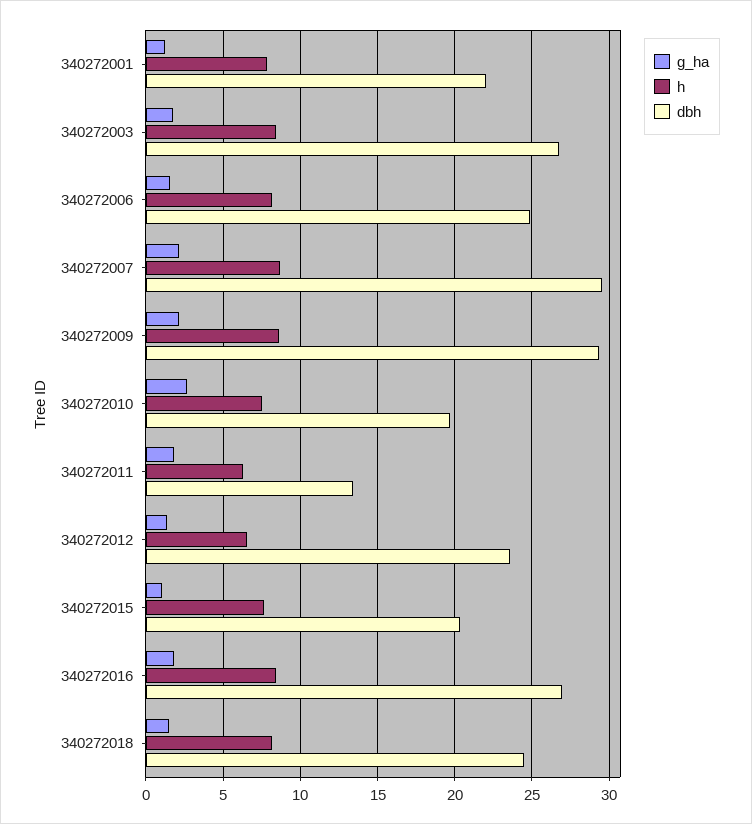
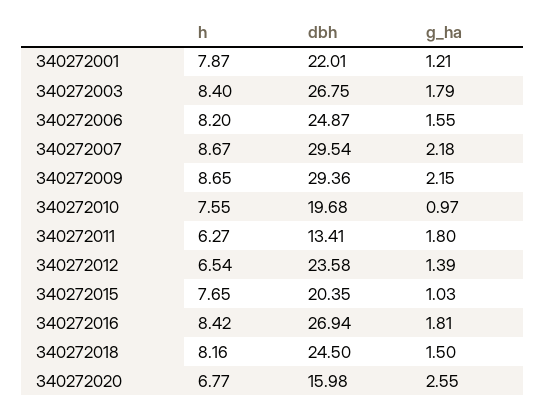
g_ha, 340272010: 2.5 -> 0.97
h, 340272020: none -> 6.77
dbh, 340272020: none -> 15.98
g_ha, 340272020: none -> 2.55

